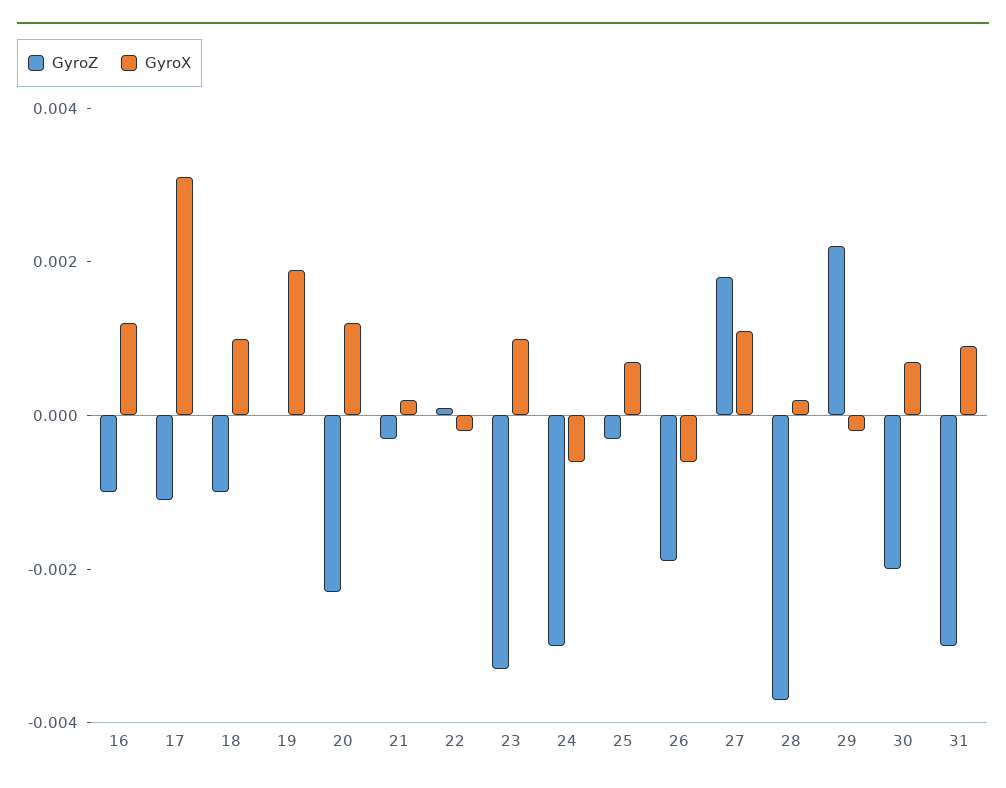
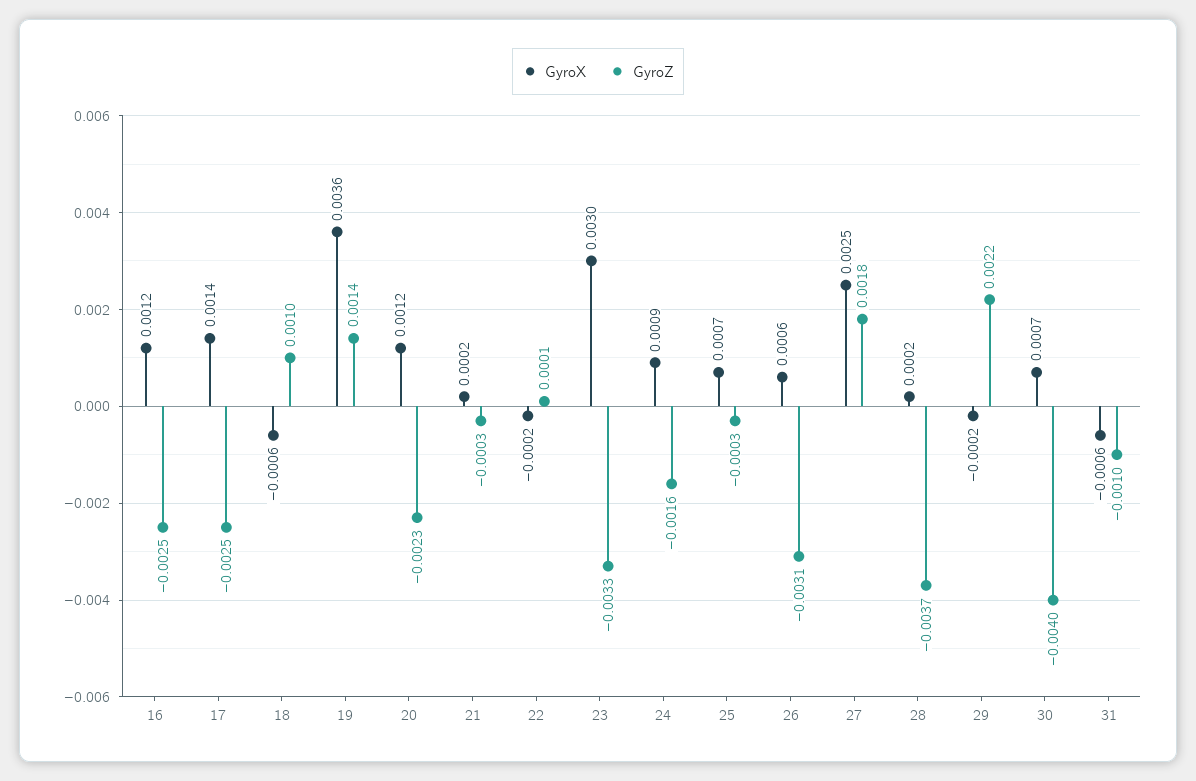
GyroZ, 16: -0.001 -> -0.0025
GyroZ, 17: -0.001 -> -0.0025
GyroX, 17: 0.003 -> 0.0014
GyroZ, 18: -0.001 -> 0.001
GyroX, 18: 0.001 -> -0.0006
GyroZ, 19: 0 -> 0.0014
GyroX, 19: 0.002 -> 0.0036
GyroX, 23: 0.001 -> 0.003
GyroZ, 24: -0.003 -> -0.0016
GyroX, 24: -0.0005 -> 0.0009
GyroZ, 26: -0.002 -> -0.0031
GyroX, 26: -0.0005 -> 0.0006
GyroX, 27: 0.001 -> 0.0025
GyroZ, 30: -0.002 -> -0.004
GyroZ, 31: -0.003 -> -0.001
GyroX, 31: 0.001 -> -0.0006

